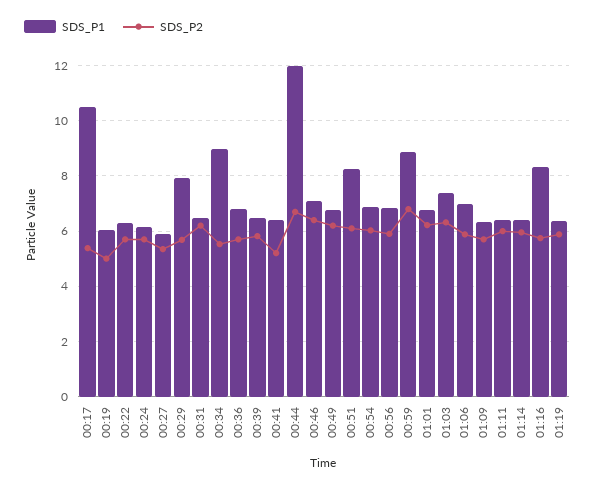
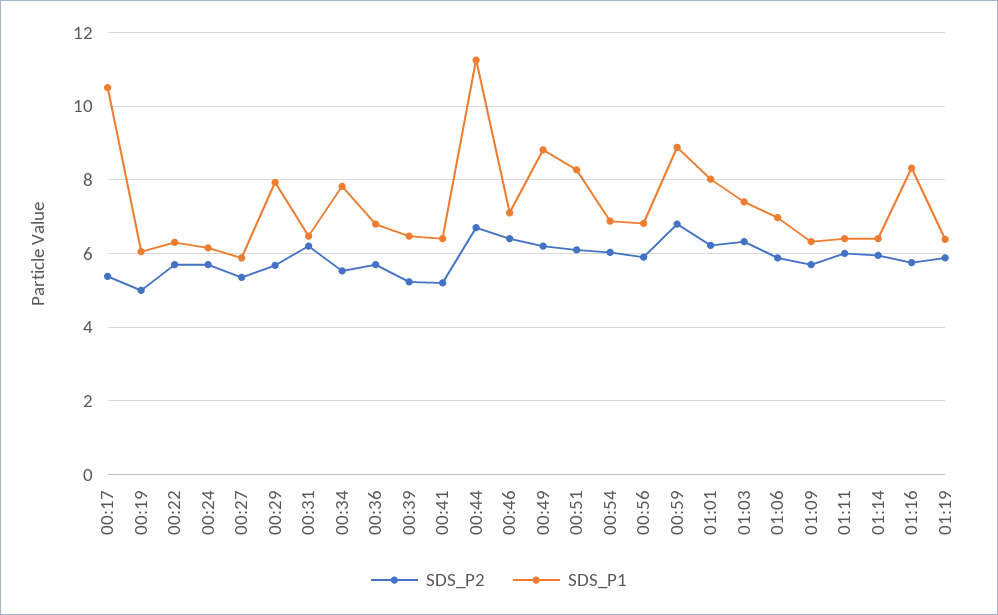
SDS_P1, 00:34: 9 -> 7.8
SDS_P2, 00:39: 5.75 -> 5.2
SDS_P1, 00:44: 12 -> 11.2
SDS_P1, 00:49: 6.75 -> 8.8
SDS_P1, 01:01: 6.75 -> 8

